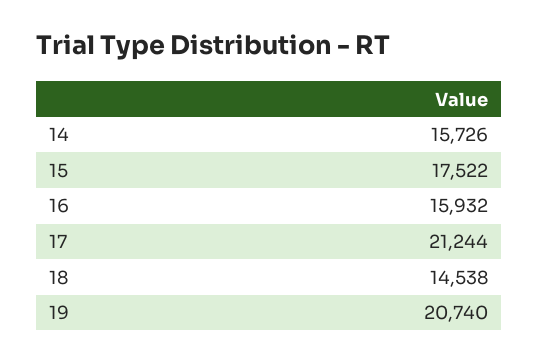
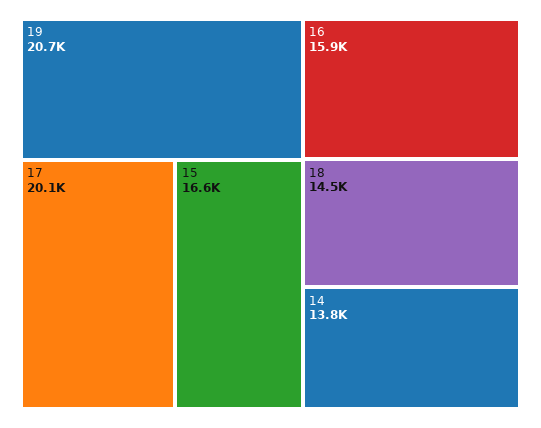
14: 15726 -> 13800
15: 17522 -> 16600
17: 21244 -> 20100

